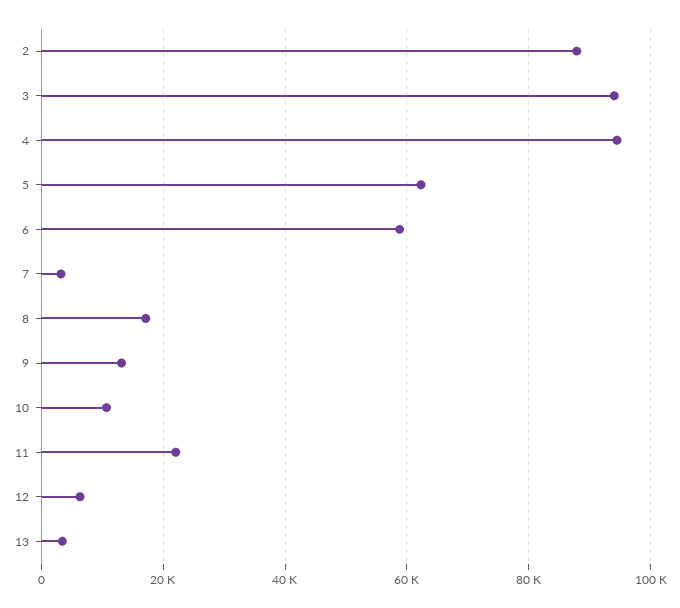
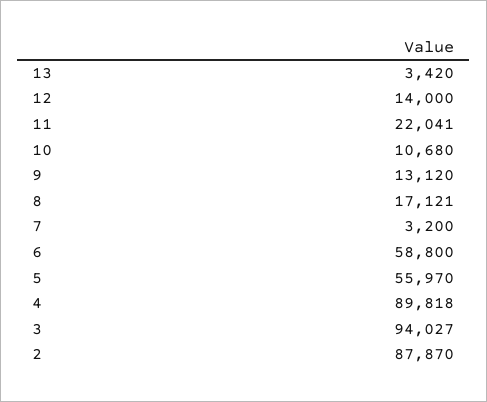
4: 94000 -> 89818
5: 62000 -> 55970
12: 6000 -> 14000

